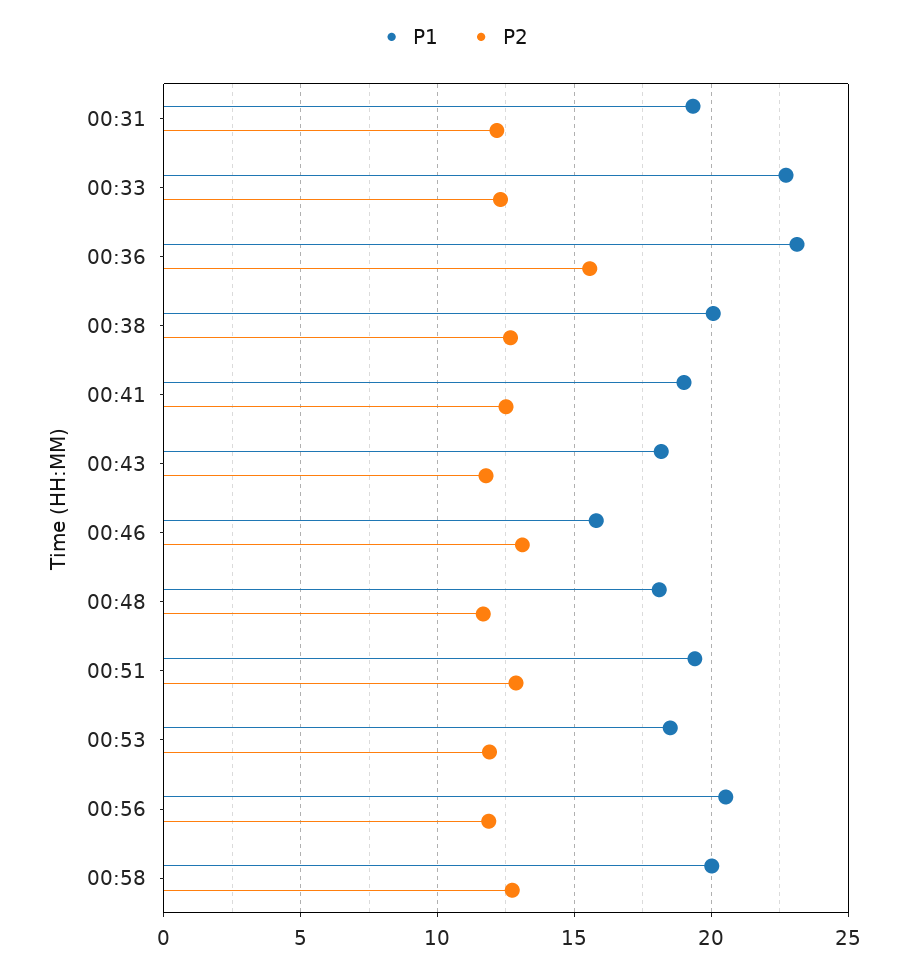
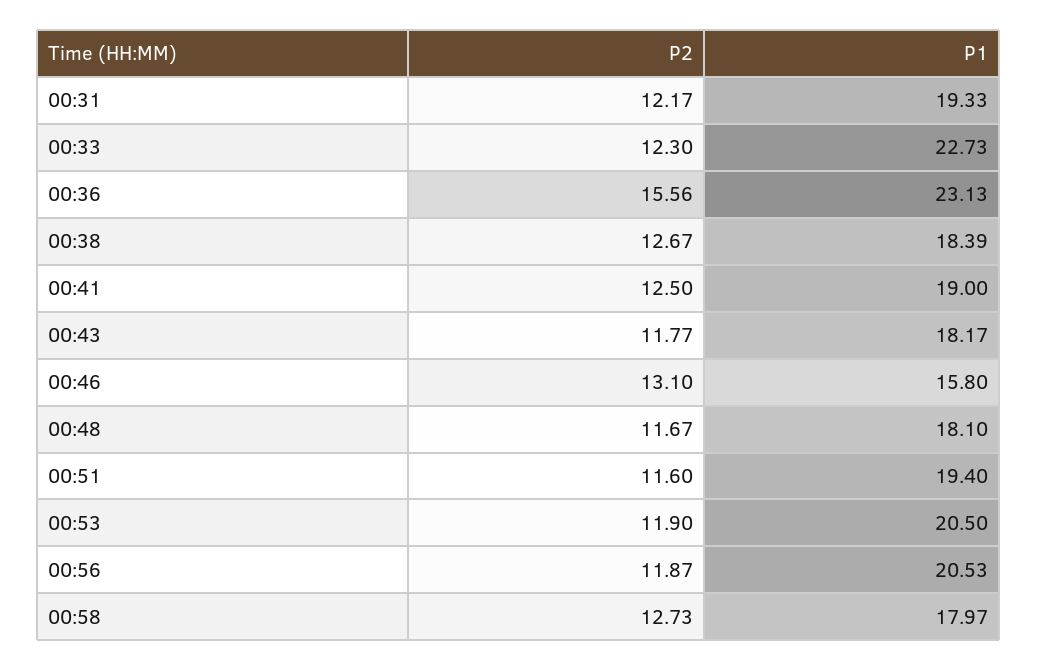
P1, 00:38: 20 -> 18.39
P2, 00:51: 13 -> 11.6
P1, 00:53: 18.5 -> 20.5
P1, 00:58: 20 -> 17.97

